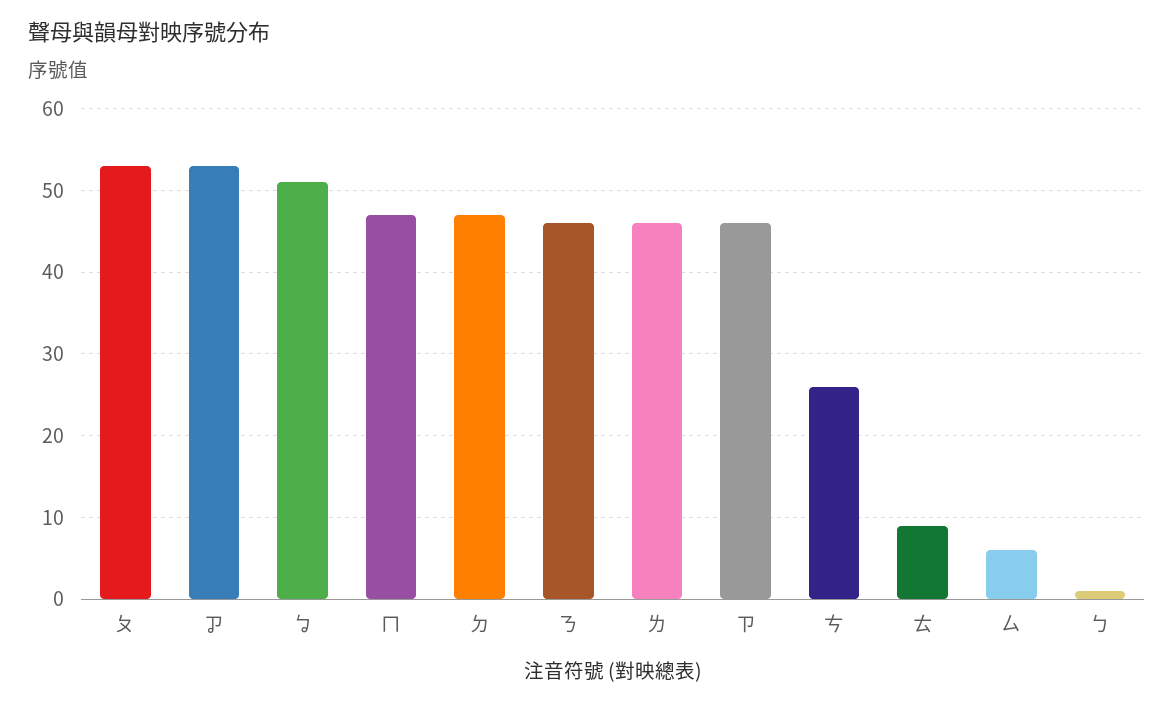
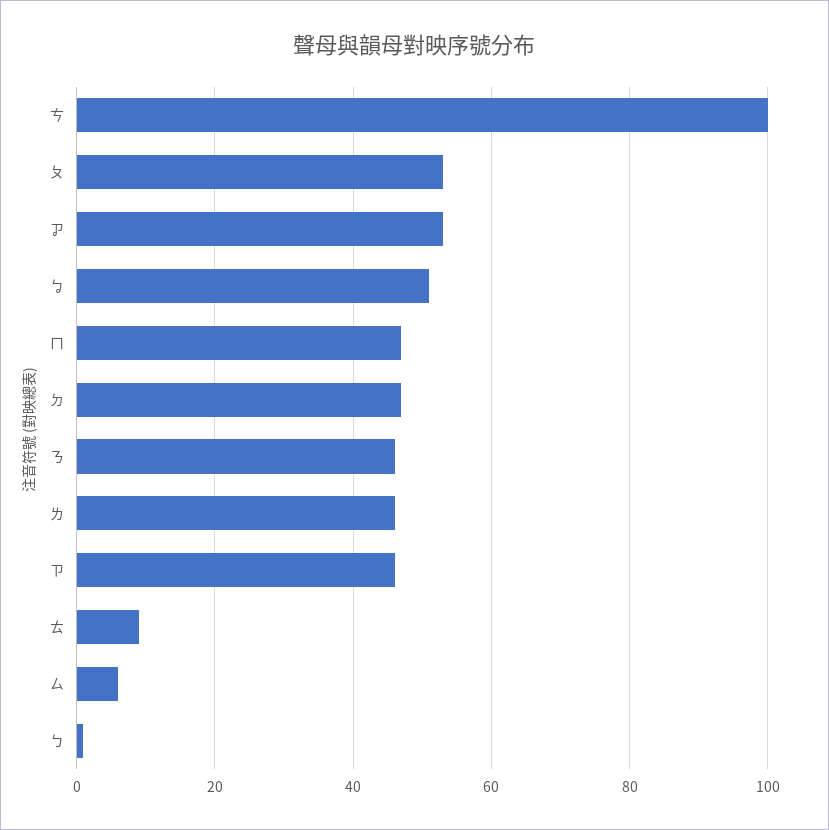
ㄘ: 26 -> 100

